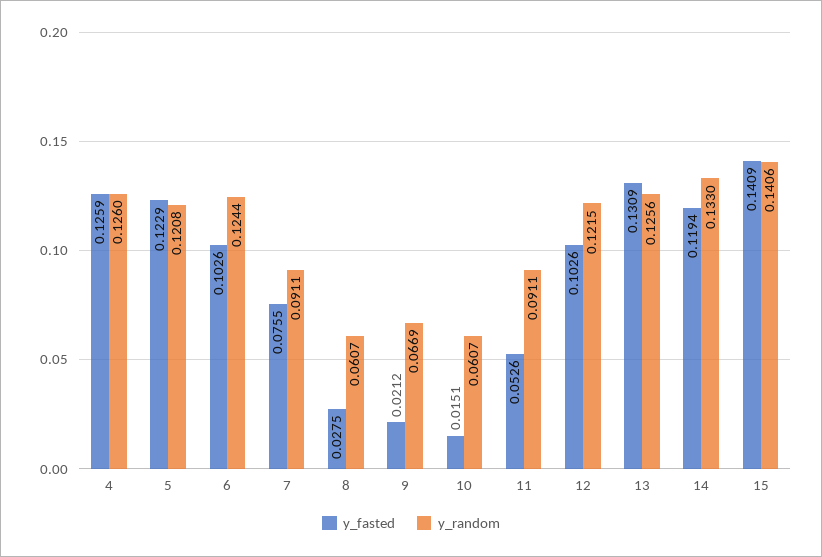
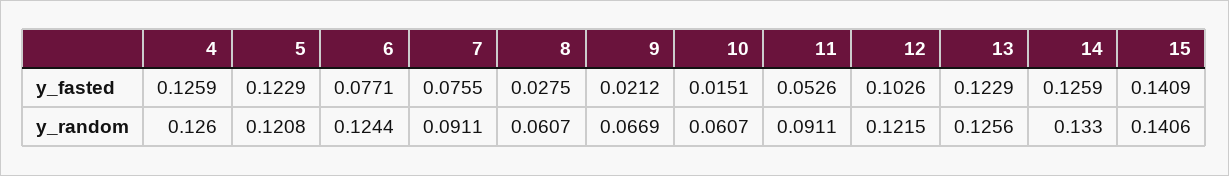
y_fasted, 6: 0.1026 -> 0.0771
y_fasted, 13: 0.1309 -> 0.1229
y_fasted, 14: 0.1194 -> 0.1259

